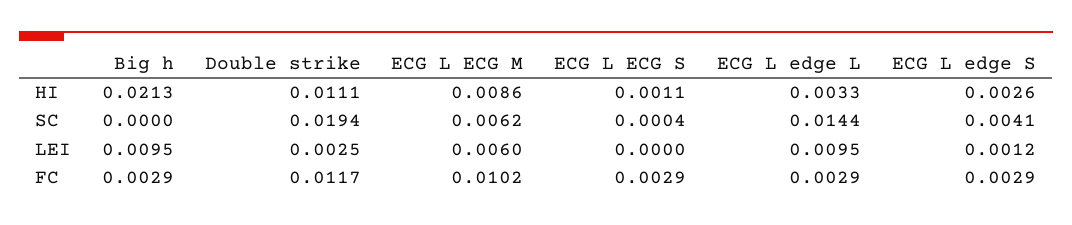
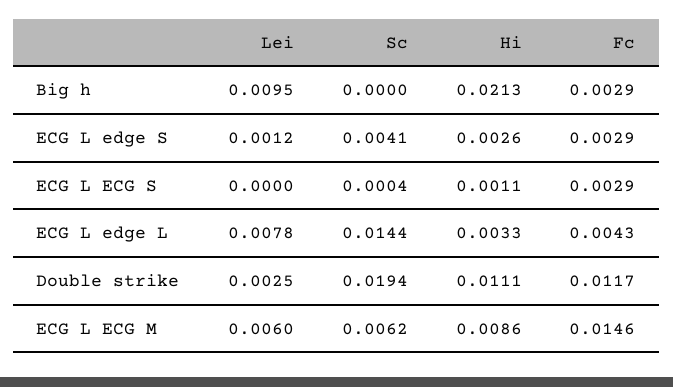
ECG L edge L, LEI: 0.0095 -> 0.0078
ECG L ECG M, FC: 0.0102 -> 0.0146
ECG L edge L, FC: 0.0029 -> 0.0043

